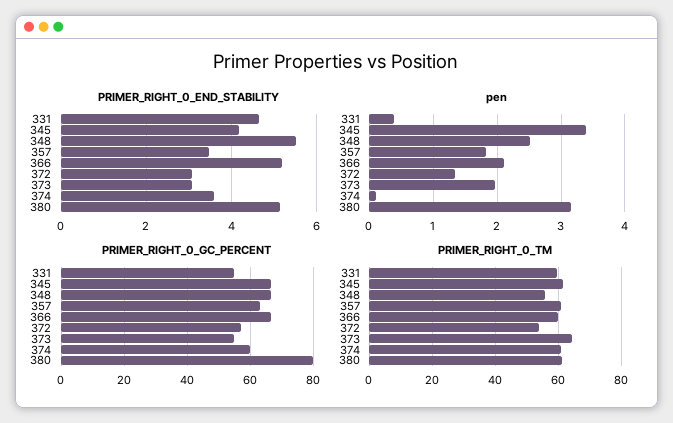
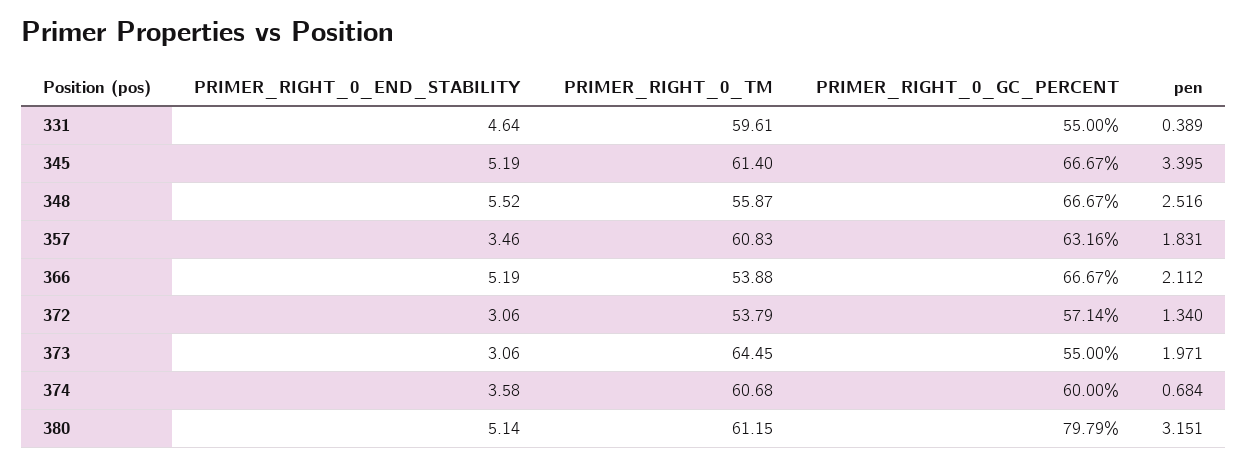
PRIMER_RIGHT_0_END_STABILITY, 345: 4.2 -> 5.19
pen, 374: 0.1 -> 0.684
PRIMER_RIGHT_0_TM, 366: 60 -> 53.88

